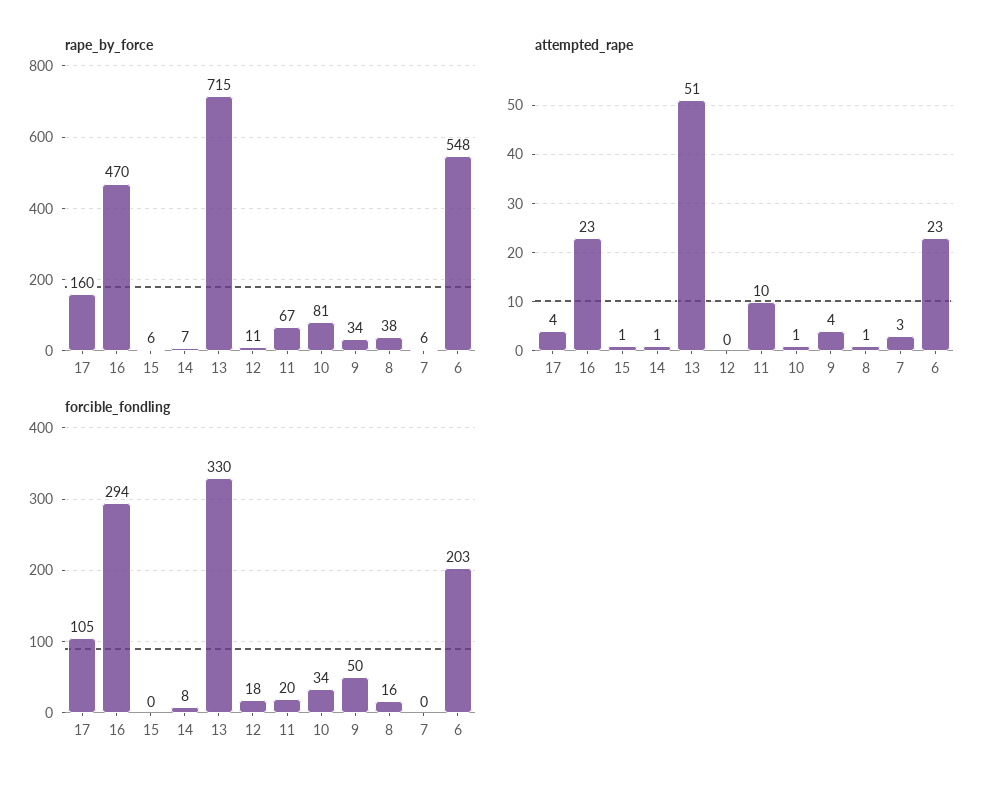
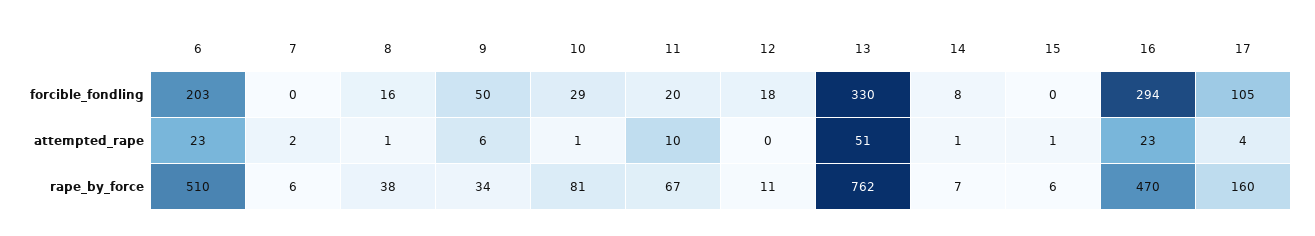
rape_by_force, 13: 715 -> 762
rape_by_force, 6: 548 -> 510
attempted_rape, 9: 4 -> 6
attempted_rape, 7: 3 -> 2
forcible_fondling, 10: 34 -> 29

